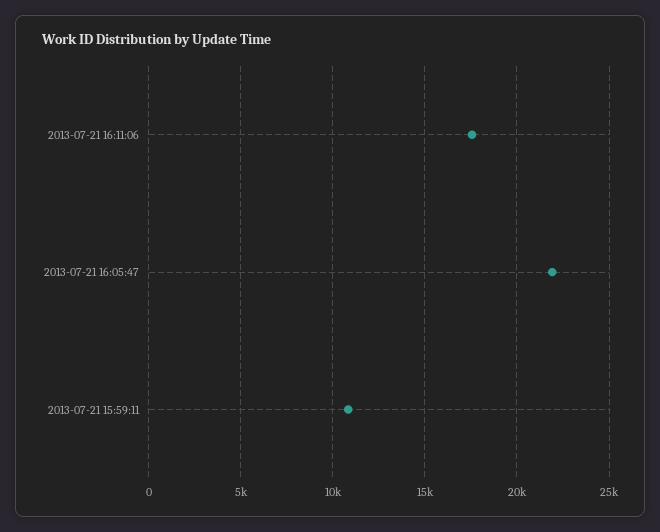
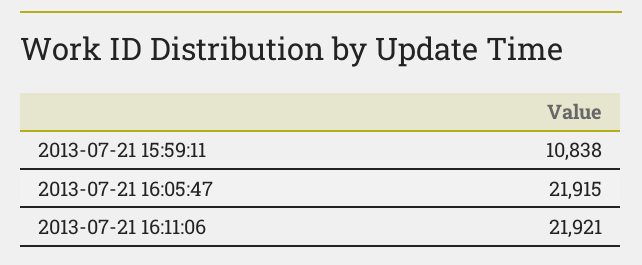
2013-07-21 16:11:06: 17500 -> 21921

